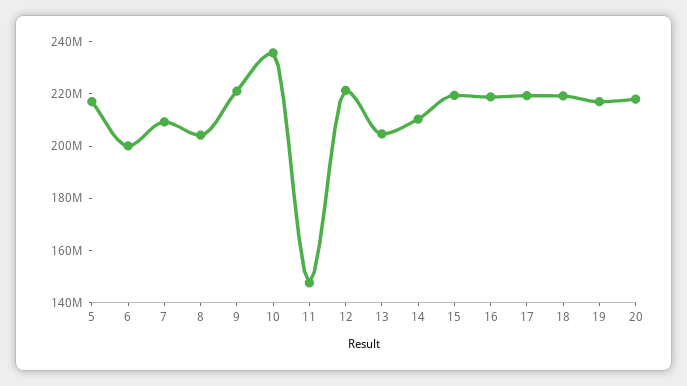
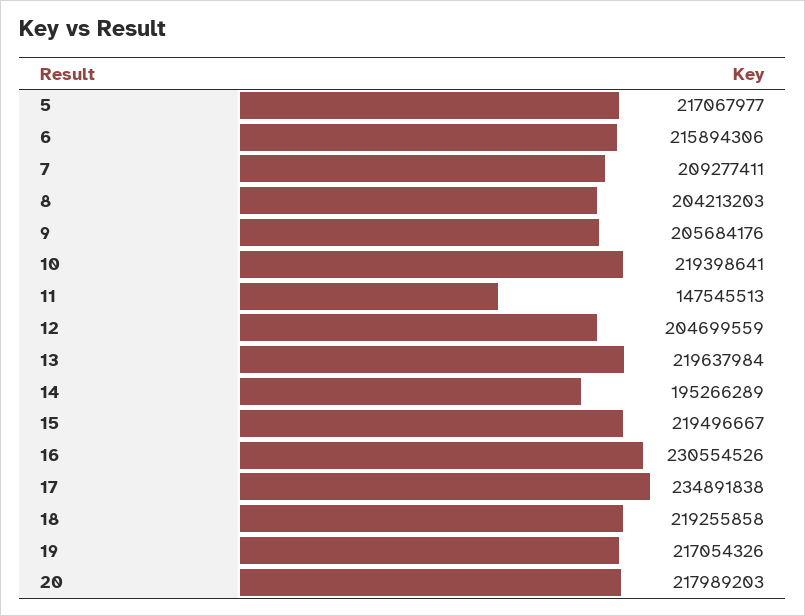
6: 200000000 -> 215894306
9: 220000000 -> 205684176
10: 235000000 -> 219398641
12: 220000000 -> 204699559
13: 205000000 -> 219637984
14: 210000000 -> 195266289
16: 220000000 -> 230554526
17: 220000000 -> 234891838

